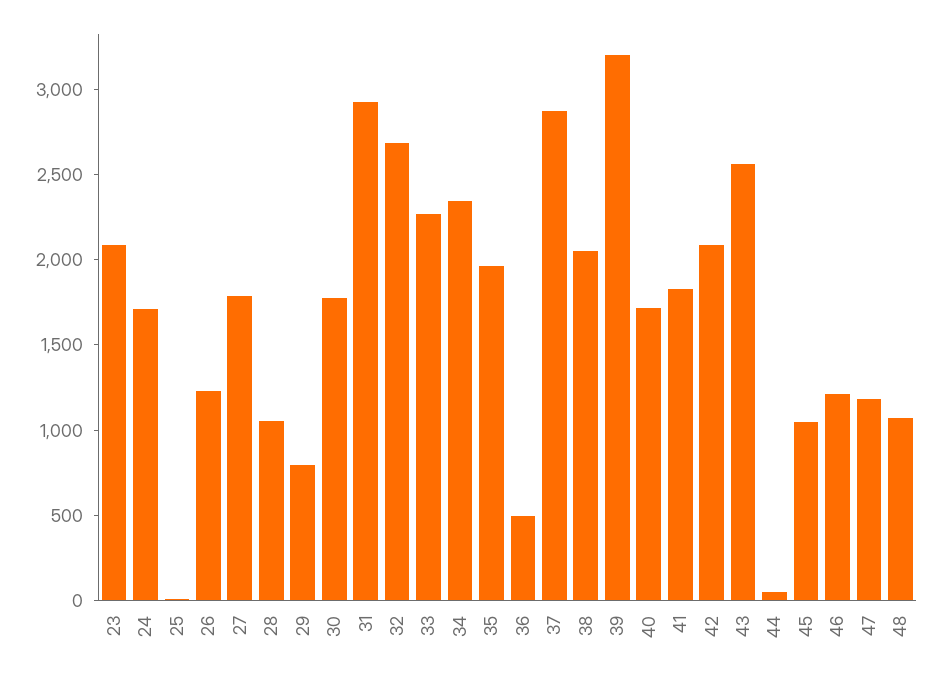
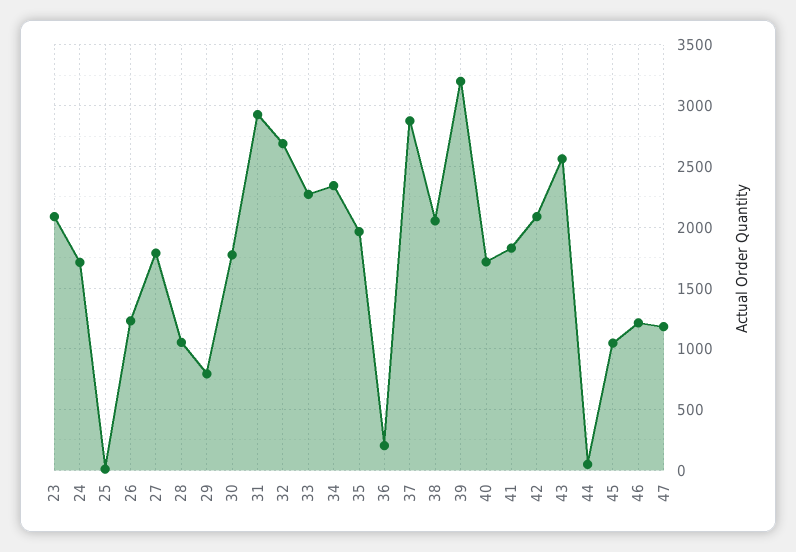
36: 500 -> 200
48: 1100 -> none

